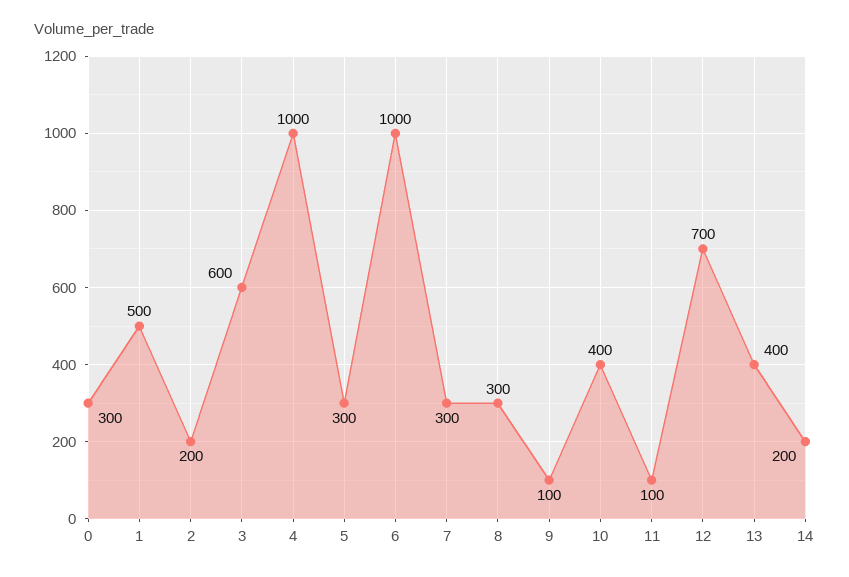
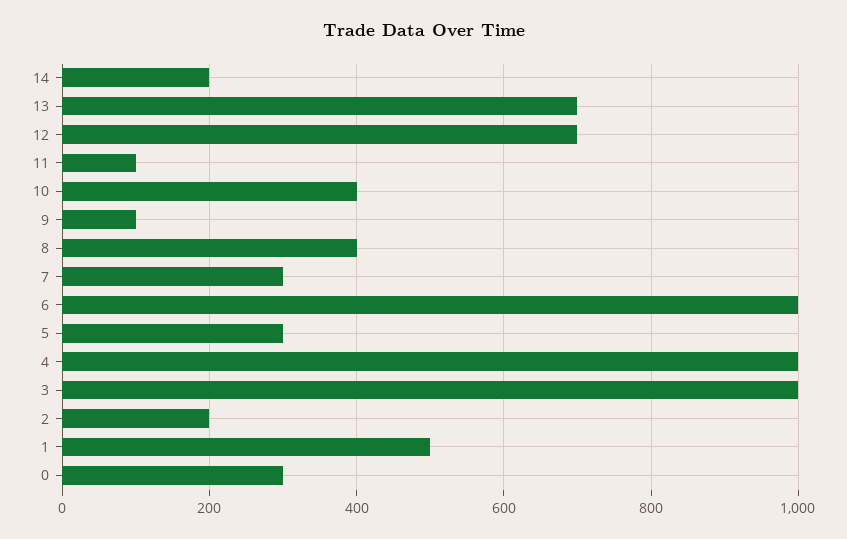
3: 600 -> 1000
8: 300 -> 400
13: 400 -> 700

